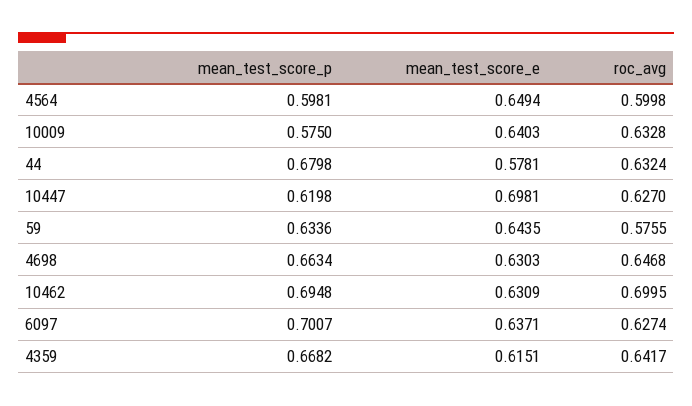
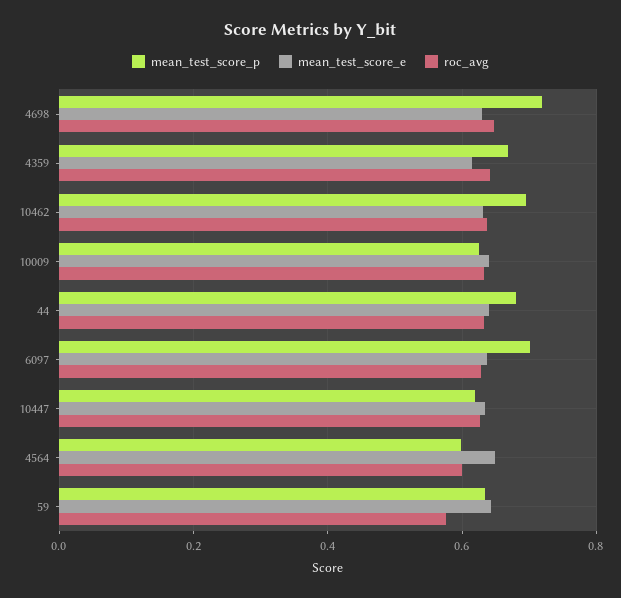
mean_test_score_p, 10009: 0.575 -> 0.62
mean_test_score_e, 44: 0.5781 -> 0.64
mean_test_score_e, 10447: 0.6981 -> 0.64
mean_test_score_p, 4698: 0.6634 -> 0.72
roc_avg, 10462: 0.6995 -> 0.64

